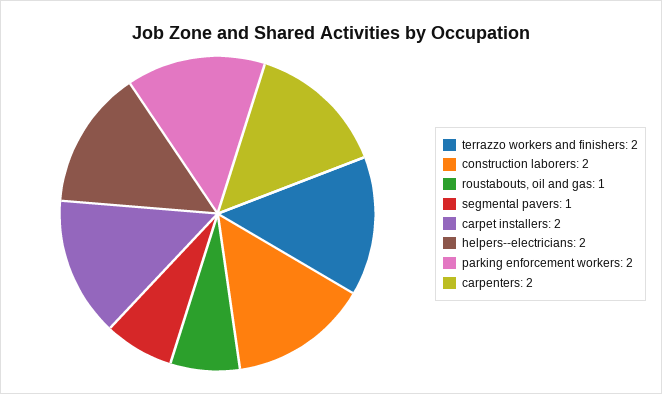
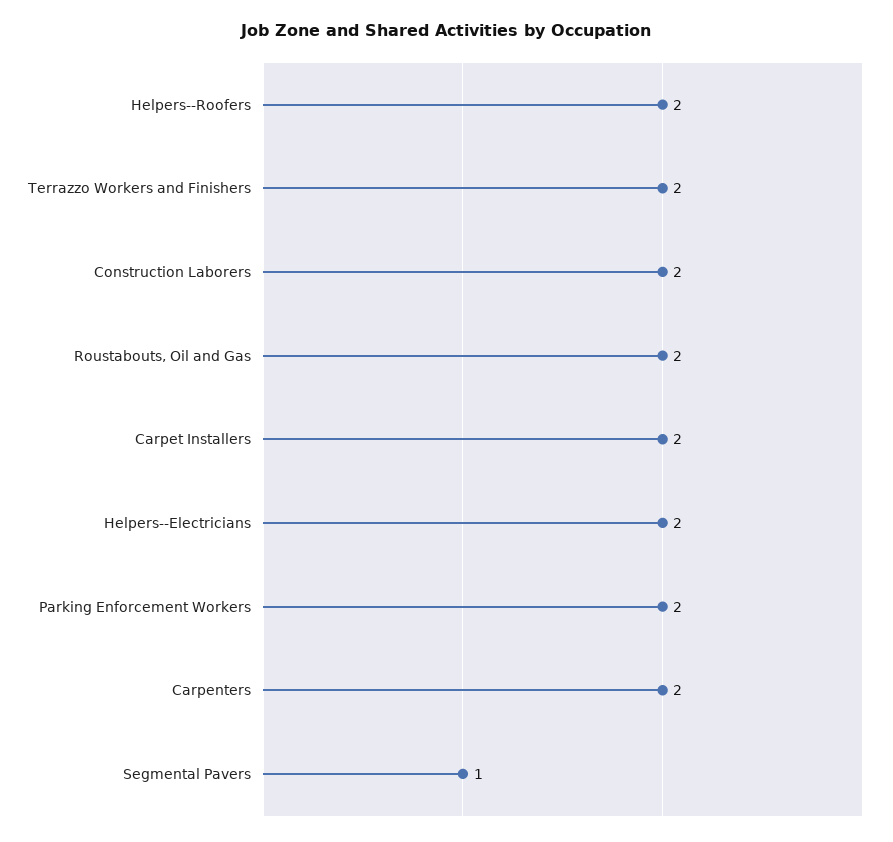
roustabouts, oil and gas: 1 -> 2
Helpers--Roofers: none -> 2

